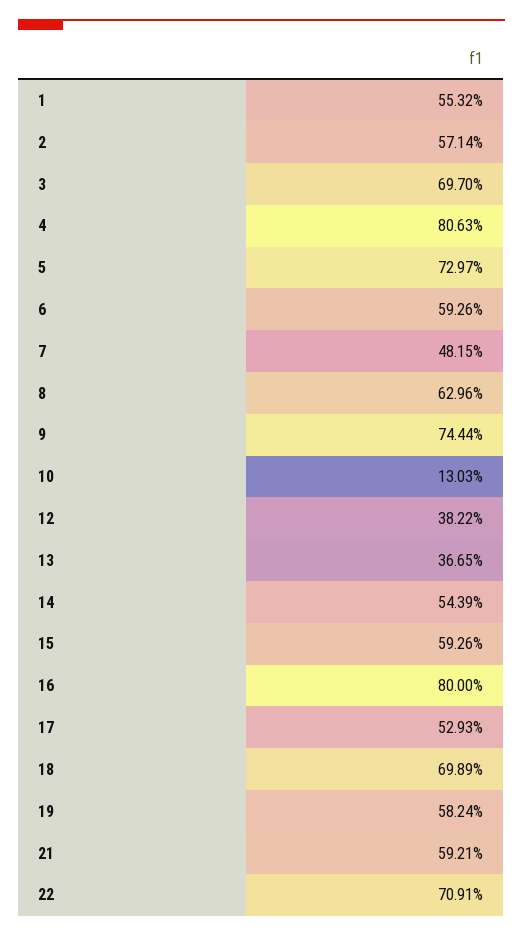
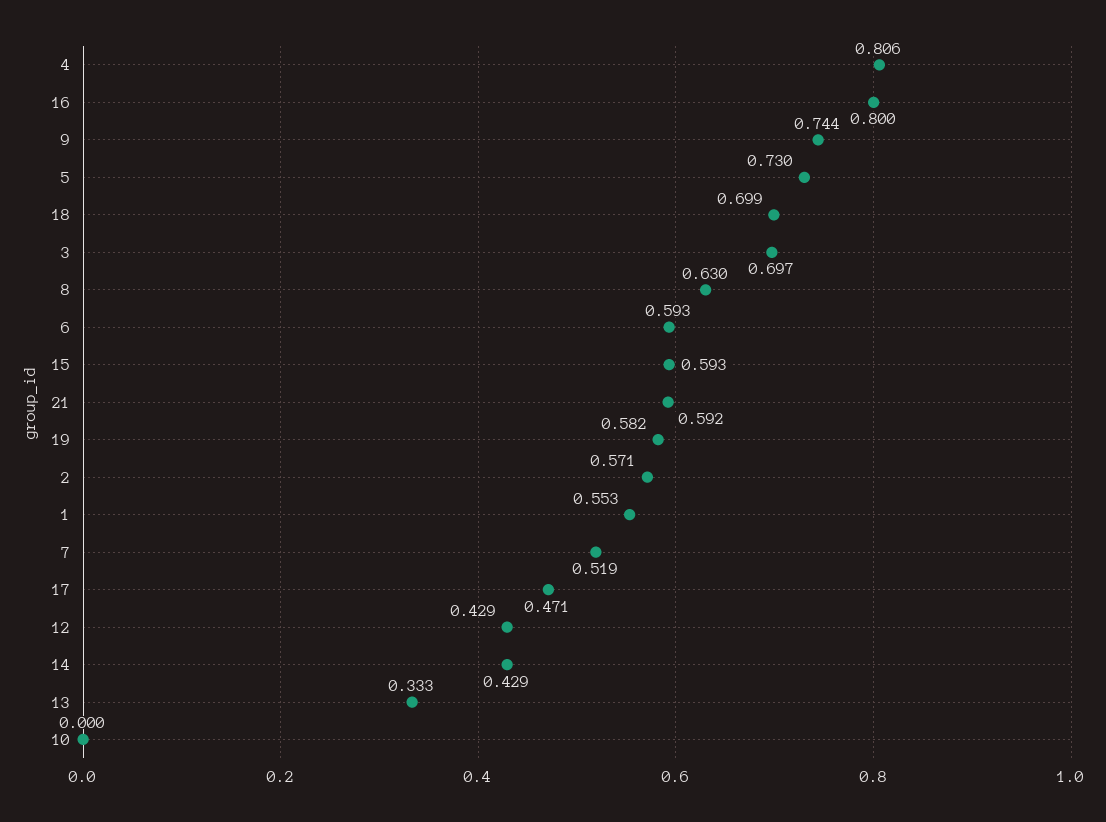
7: 0.4815 -> 0.519
10: 0.1303 -> 0
12: 0.3822 -> 0.429
13: 0.3665 -> 0.333
14: 0.5439 -> 0.429
17: 0.5293 -> 0.471
22: 0.7091 -> none

